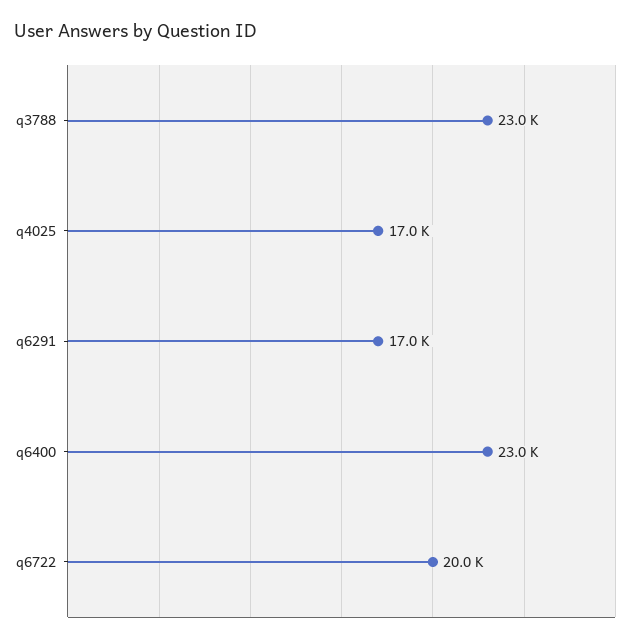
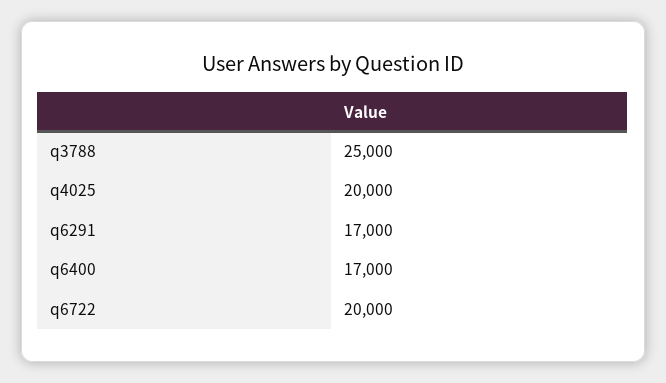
q3788: 23000 -> 25000
q4025: 17000 -> 20000
q6400: 23000 -> 17000

